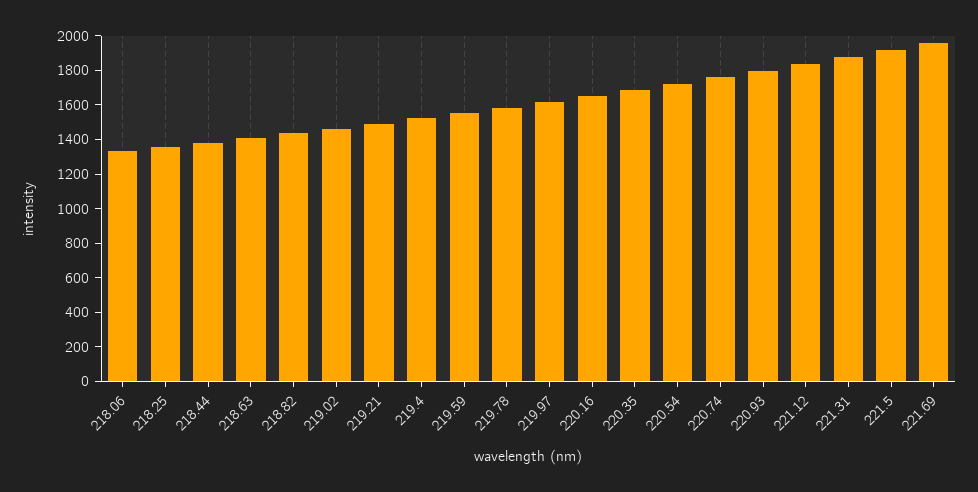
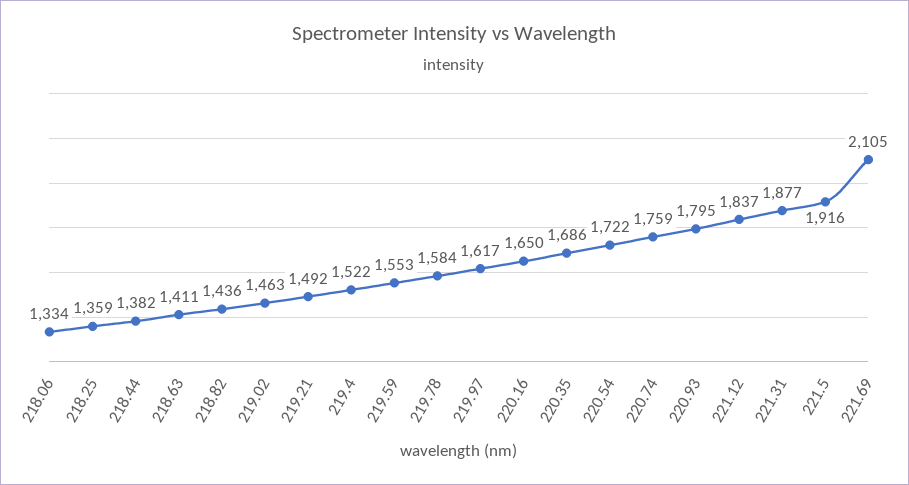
221.69: 1950 -> 2105

